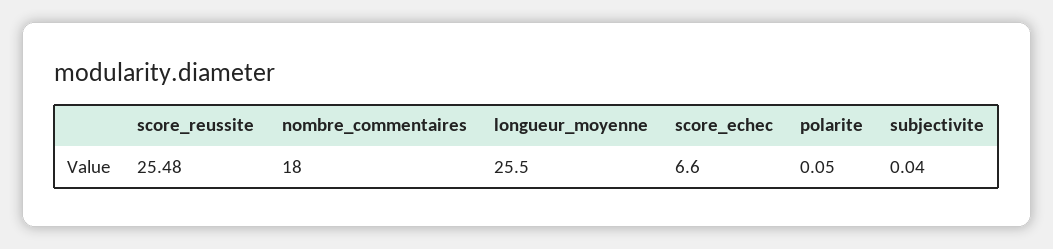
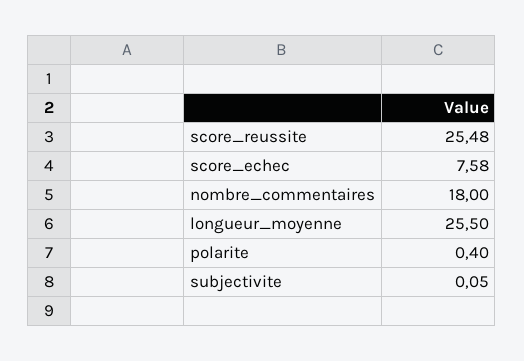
score_echec: 6.6 -> 7.58
polarite: 0.05 -> 0.4
subjectivite: 0.04 -> 0.05

